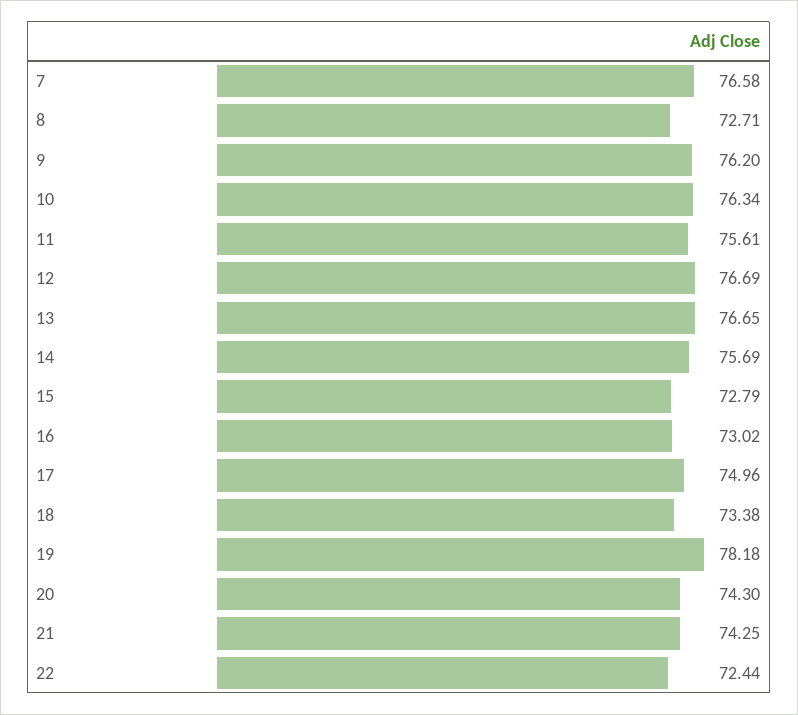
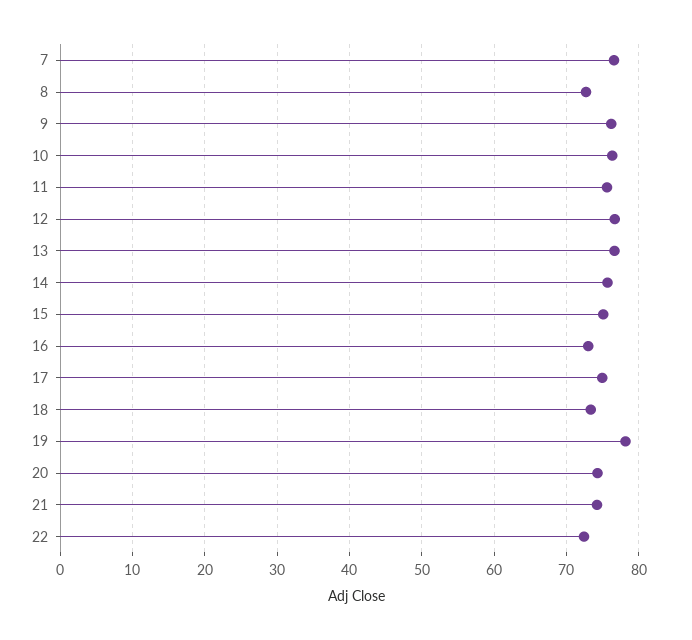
15: 72.79 -> 75

